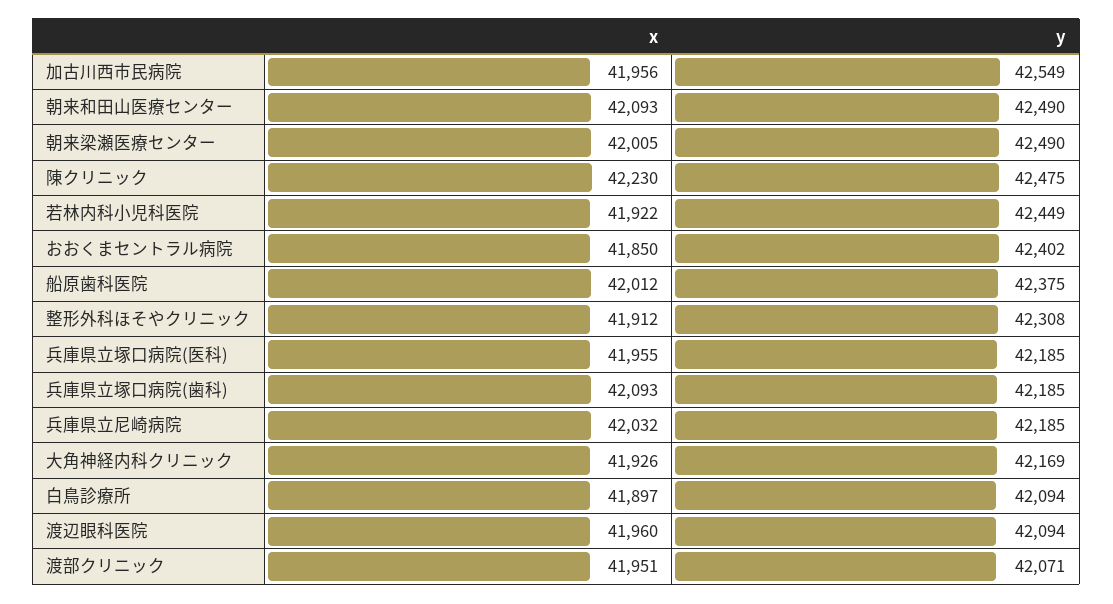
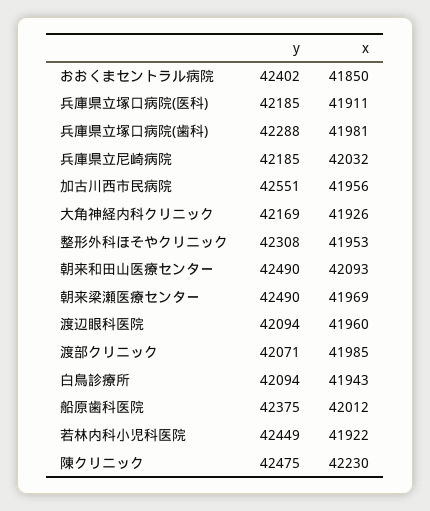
y, 加古川西市民病院: 42549 -> 42551
x, 朝来梁瀬医療センター: 42005 -> 41969
x, 整形外科ほそやクリニック: 41912 -> 41953
x, 兵庫県立塚口病院(医科): 41955 -> 41911
x, 兵庫県立塚口病院(歯科): 42093 -> 41981
y, 兵庫県立塚口病院(歯科): 42185 -> 42288
x, 白鳥診療所: 41897 -> 41943
x, 渡部クリニック: 41951 -> 41985

